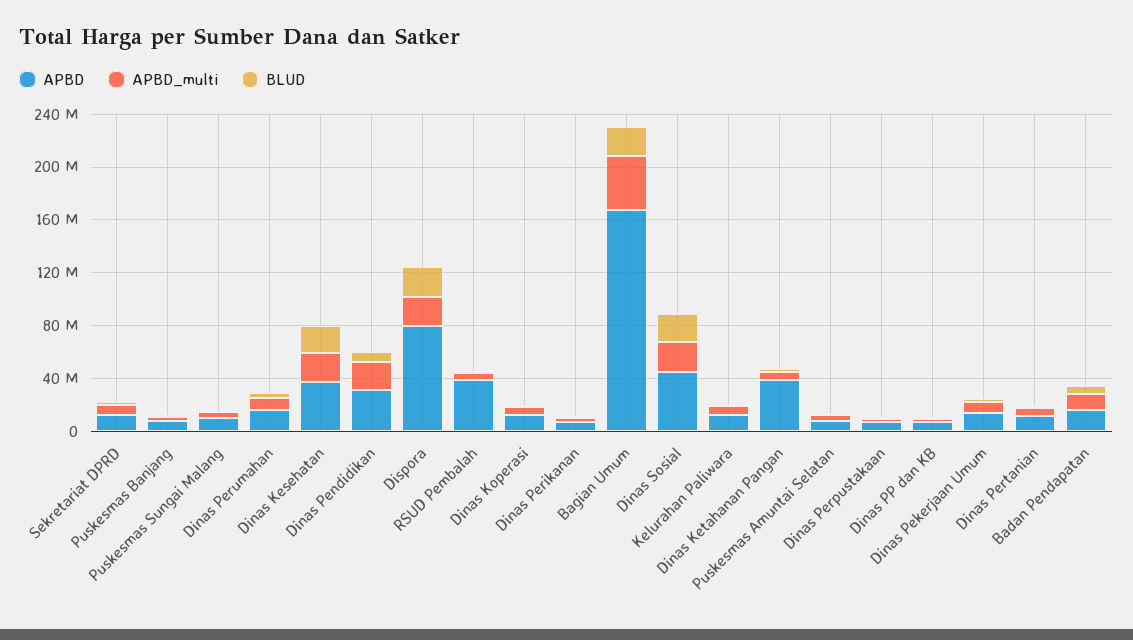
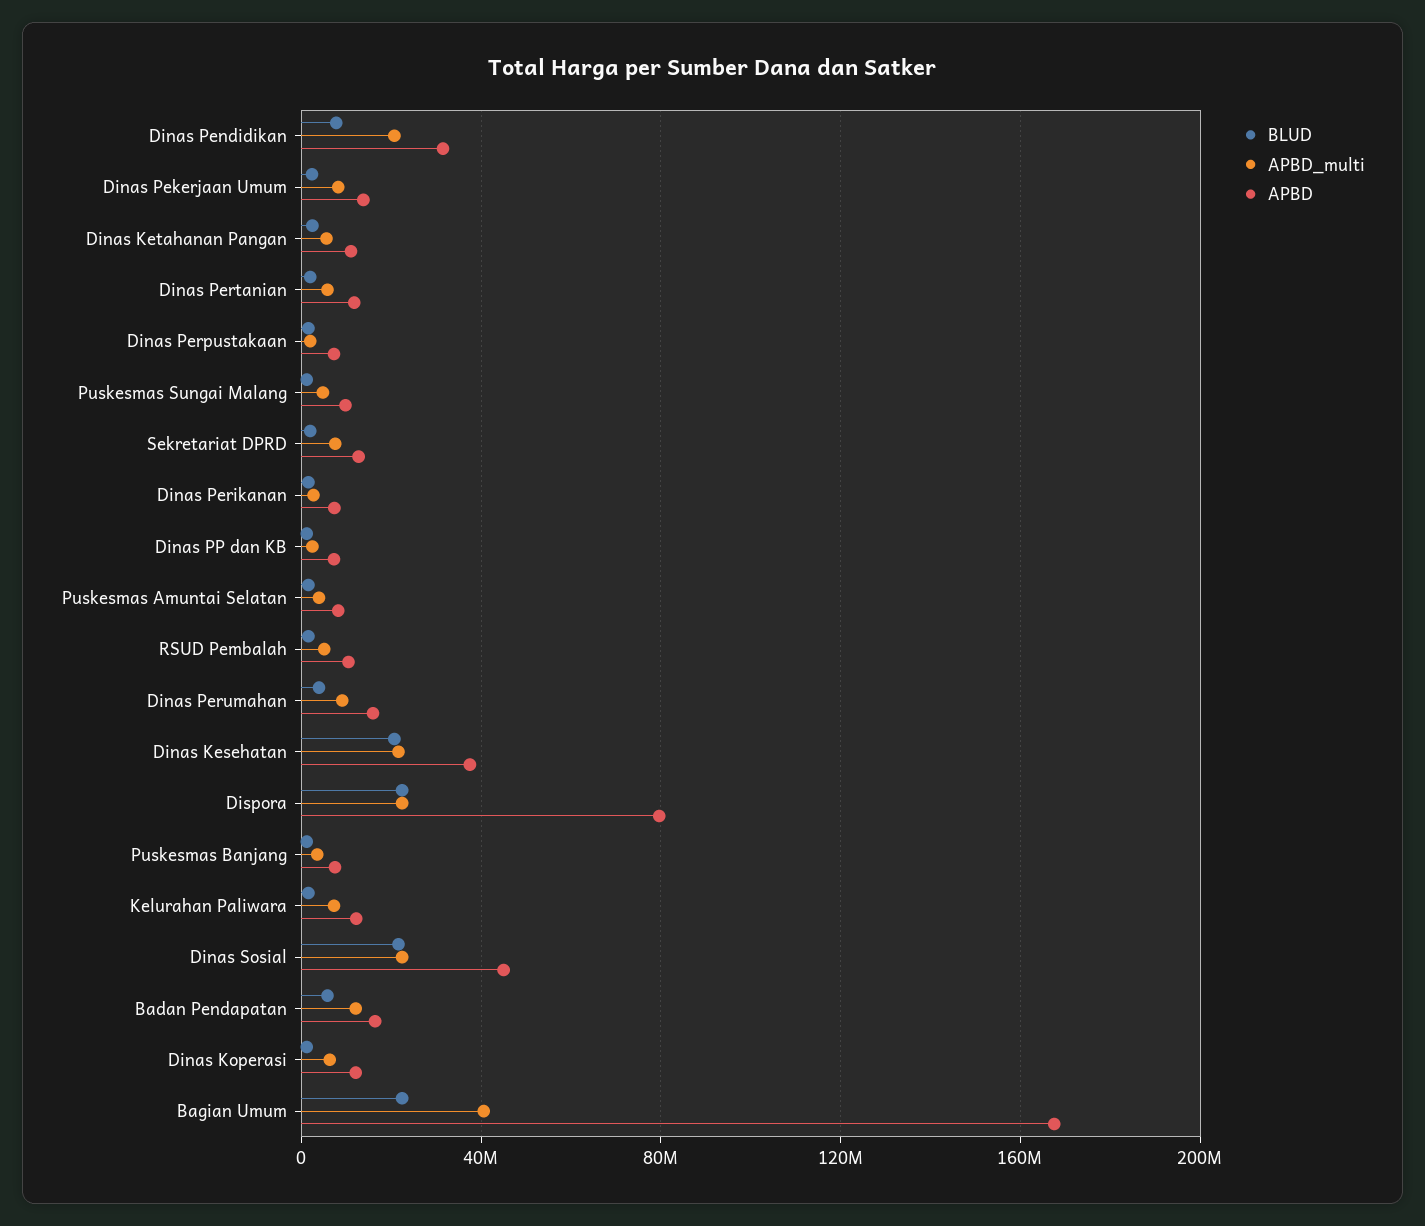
APBD, RSUD Pembalah: 40000000 -> 10000000
APBD, Dinas Ketahanan Pangan: 40000000 -> 10000000

